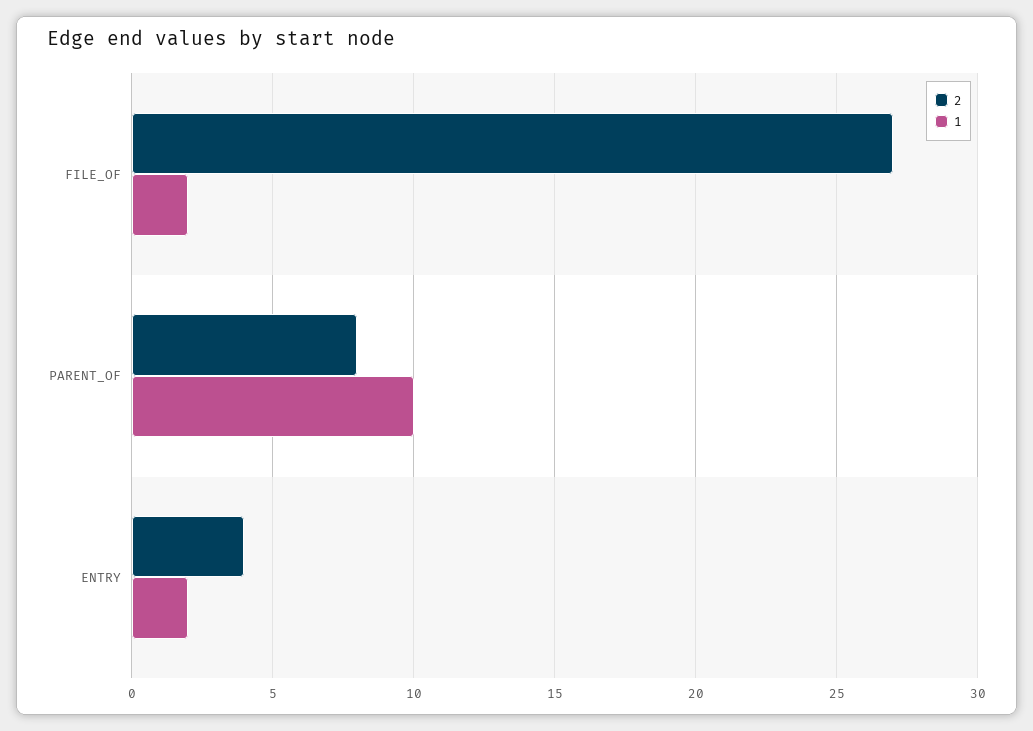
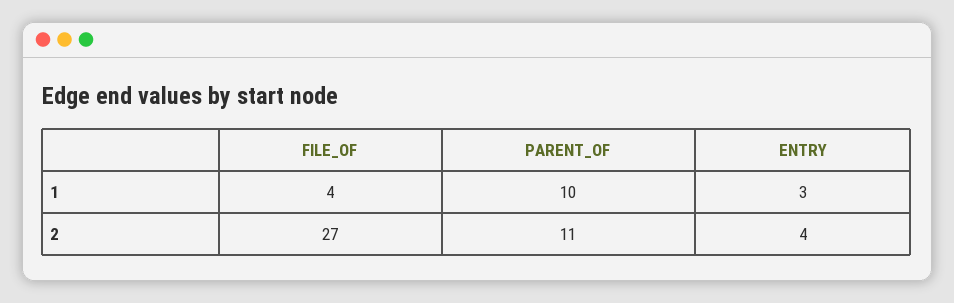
1, FILE_OF: 2 -> 4
2, PARENT_OF: 8 -> 11
1, ENTRY: 2 -> 3

